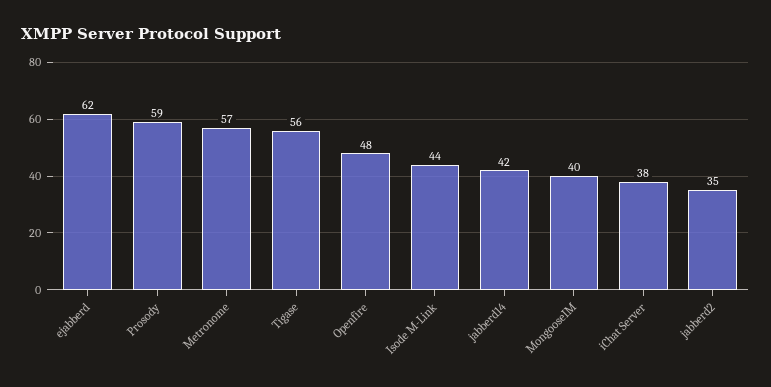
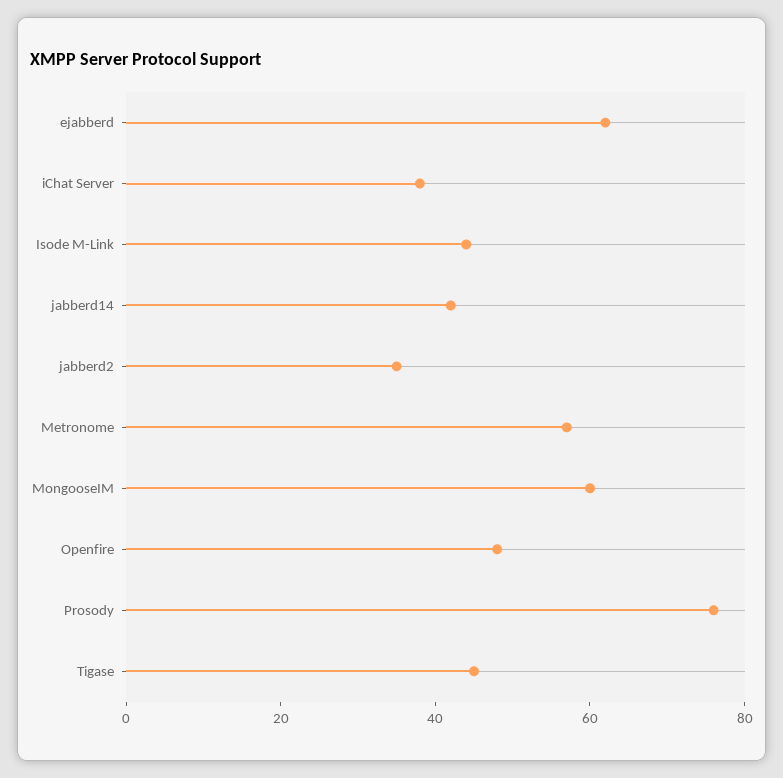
Prosody: 59 -> 75
Tigase: 56 -> 45
MongooseIM: 40 -> 60

